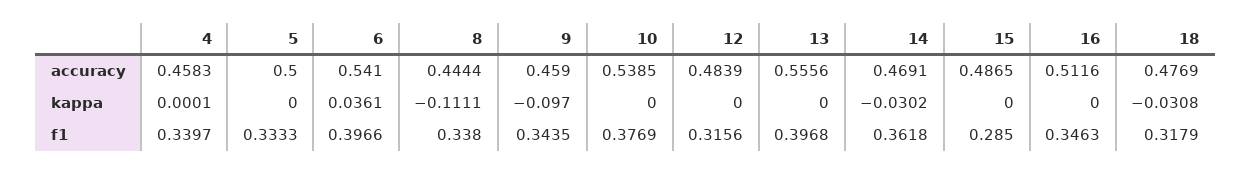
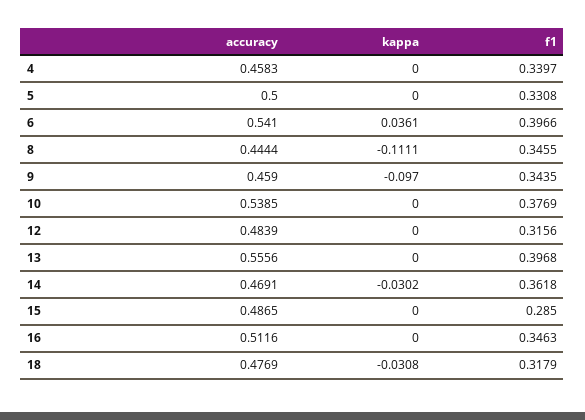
4, kappa: 0.0001 -> 0
5, f1: 0.3333 -> 0.3308
8, f1: 0.338 -> 0.3455

